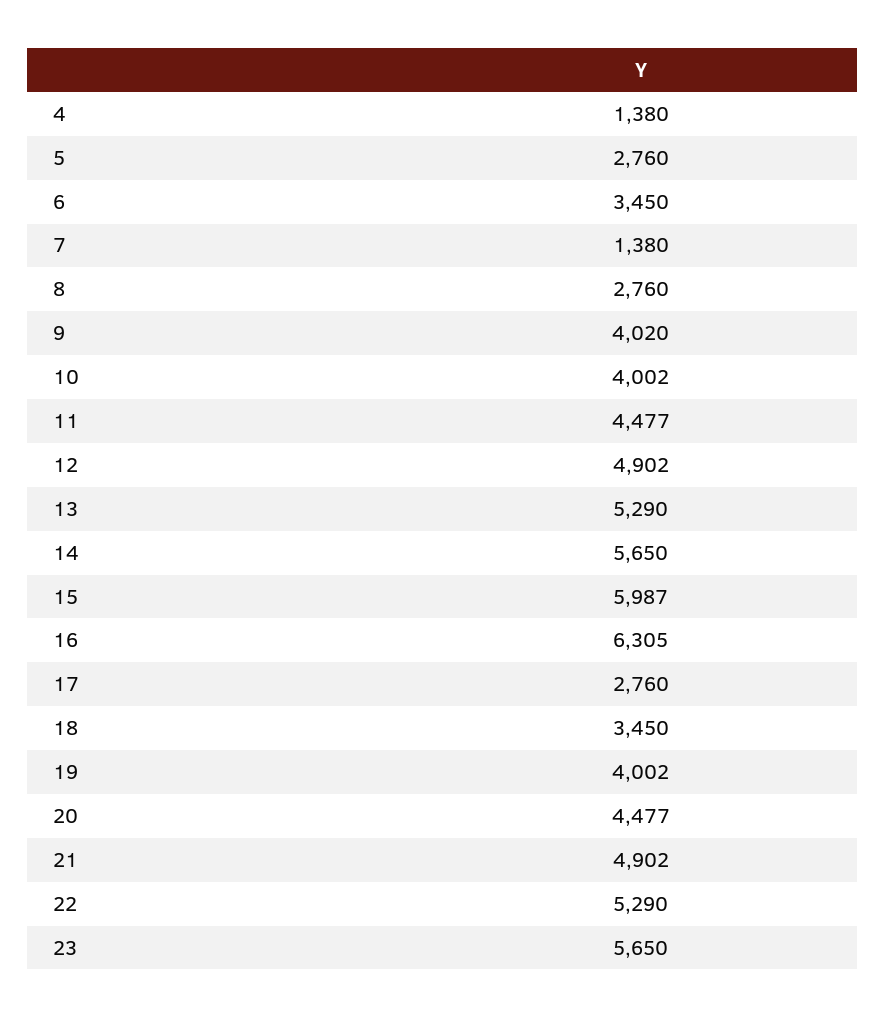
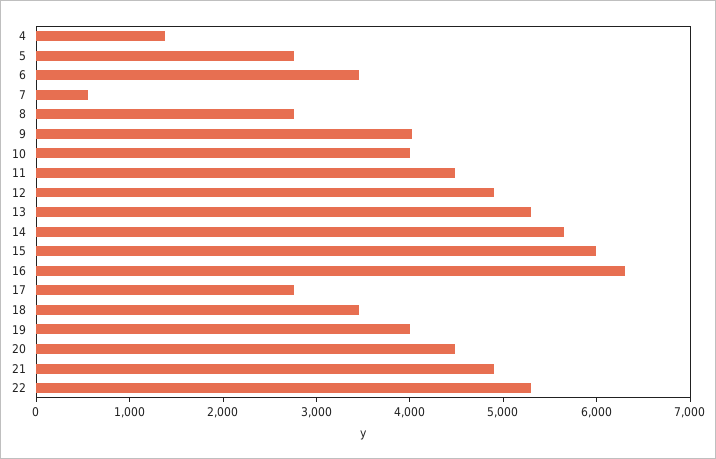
7: 1380 -> 600
23: 5650 -> none

